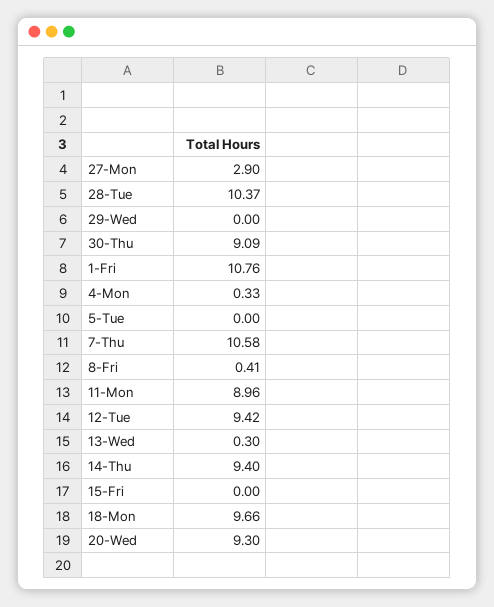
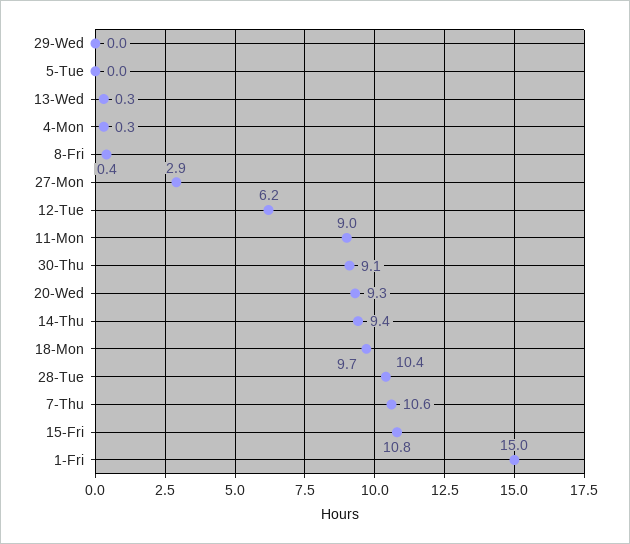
1-Fri: 10.76 -> 15
12-Tue: 9.42 -> 6.2
15-Fri: 0 -> 10.8

